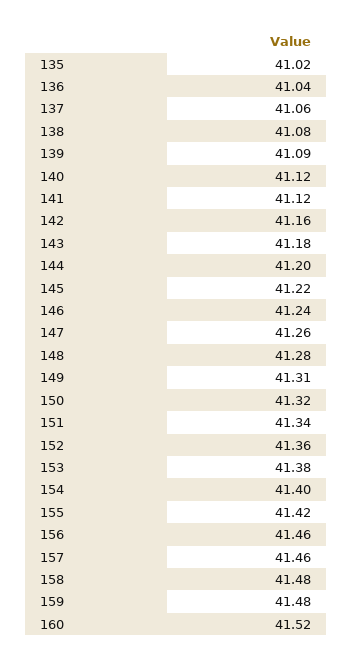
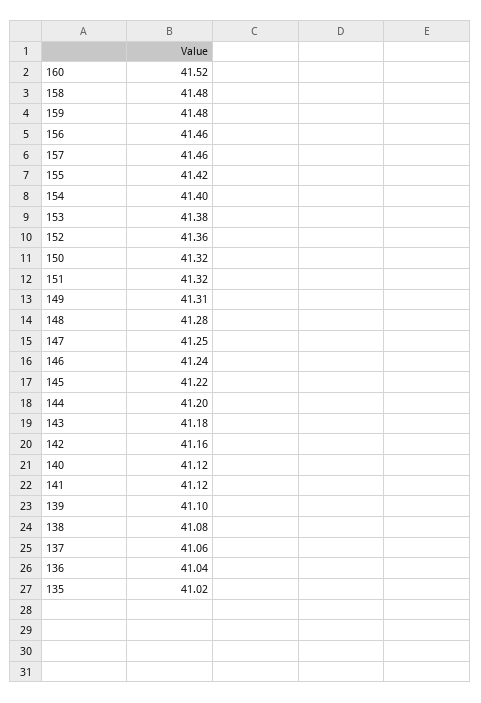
139: 41.09 -> 41.1
147: 41.26 -> 41.25
151: 41.34 -> 41.32

